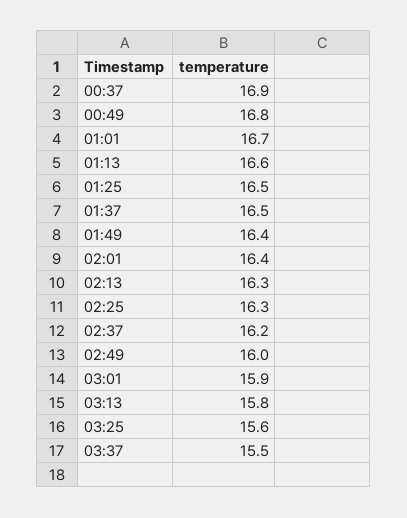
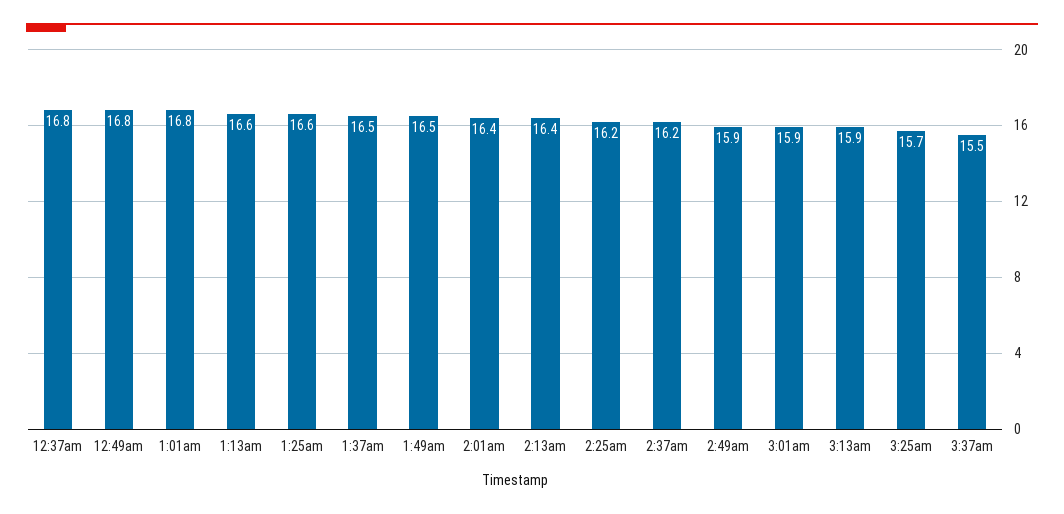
00:37: 16.9 -> 16.8
01:01: 16.7 -> 16.8
01:25: 16.5 -> 16.6
01:49: 16.4 -> 16.5
02:13: 16.3 -> 16.4
02:25: 16.3 -> 16.2
02:49: 16 -> 15.9
03:13: 15.8 -> 15.9
03:25: 15.6 -> 15.7

